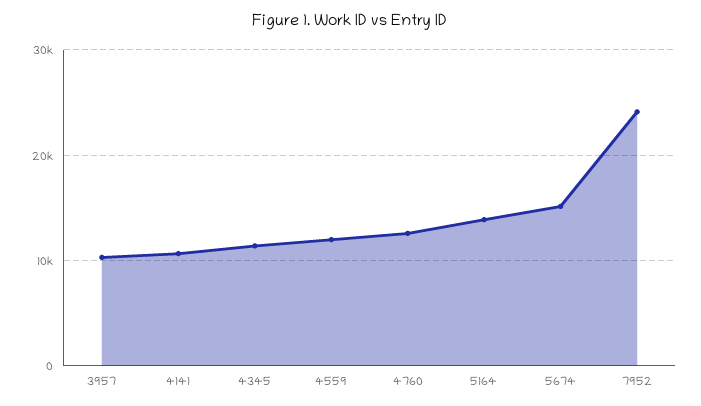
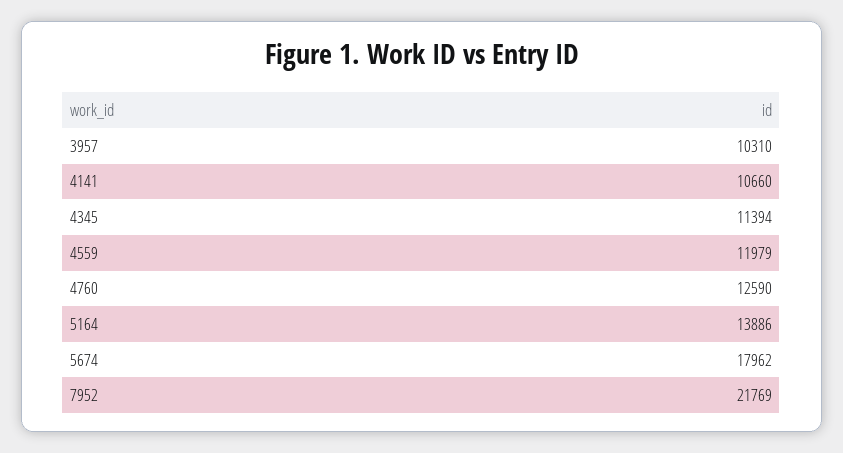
5674: 15000 -> 17962
7952: 24000 -> 21769

